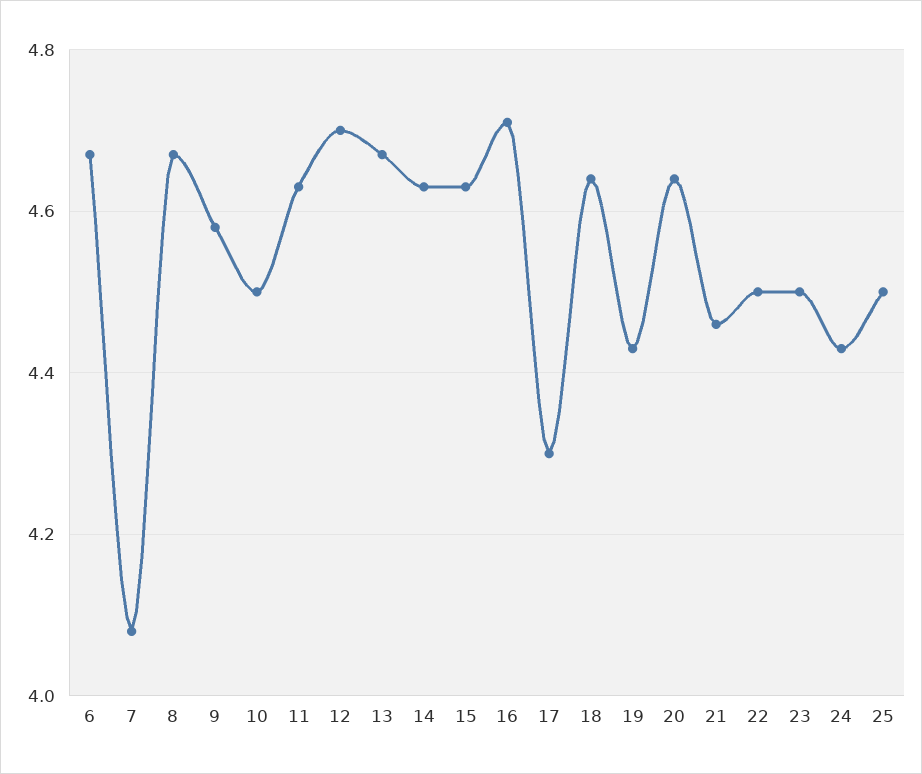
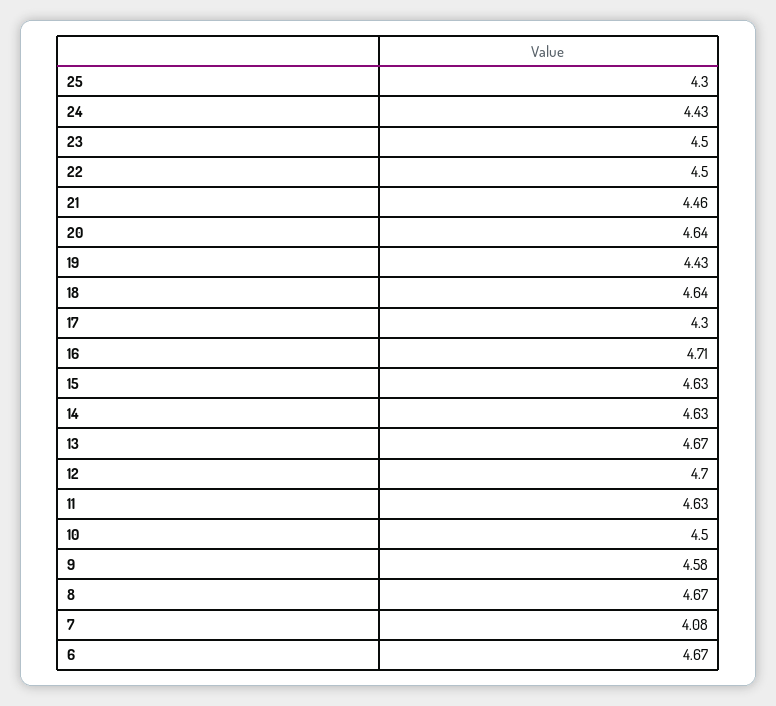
25: 4.5 -> 4.3

